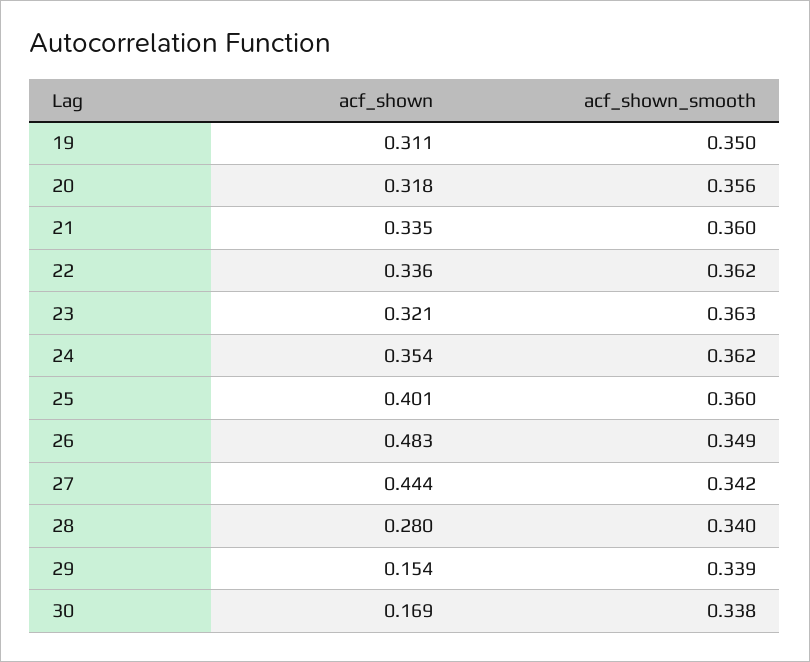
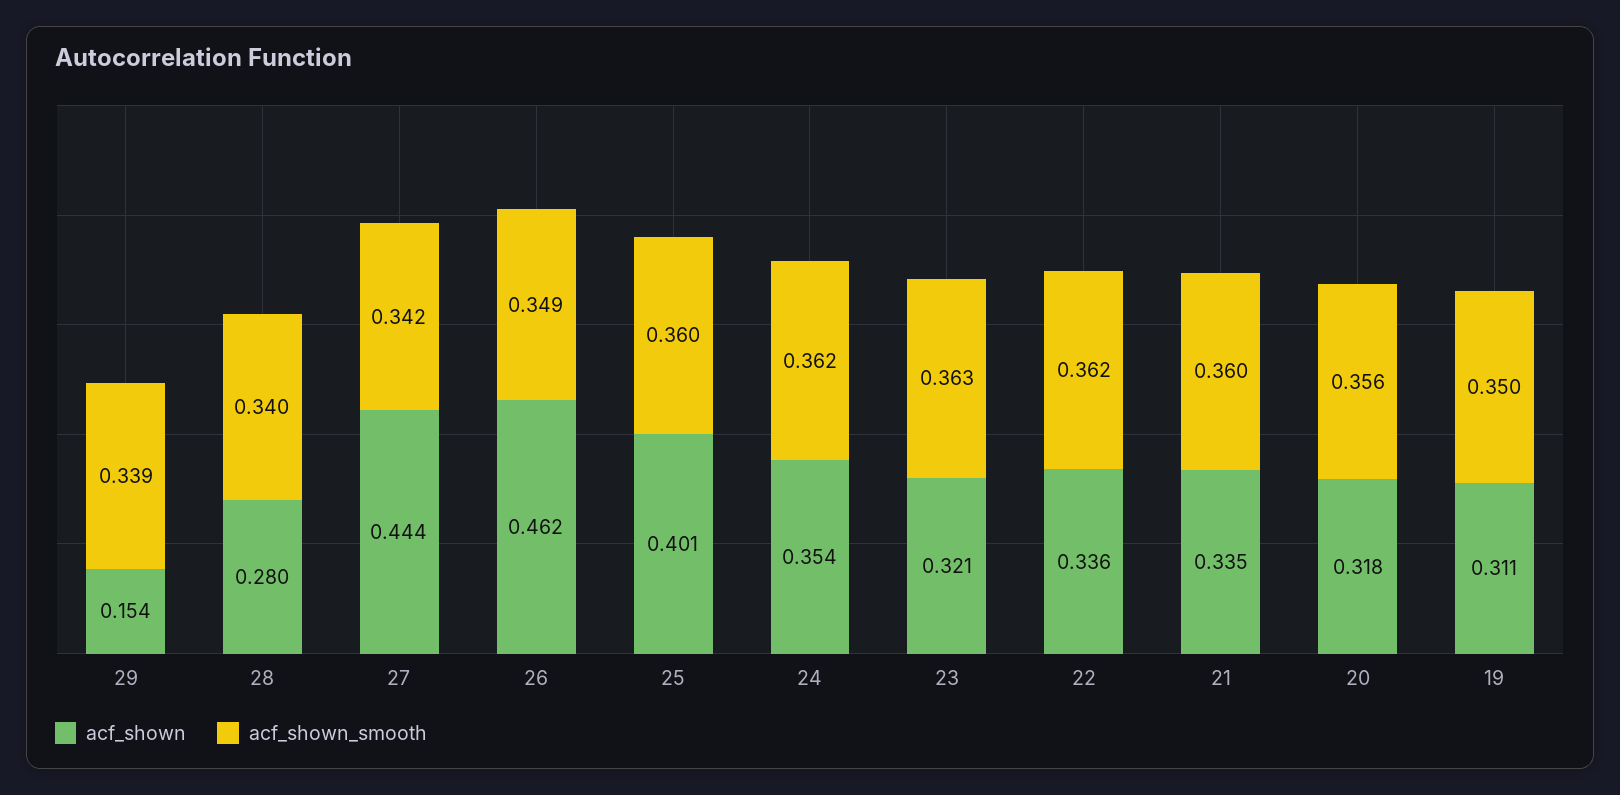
acf_shown, 26: 0.483 -> 0.462
acf_shown, 30: 0.169 -> none
acf_shown_smooth, 30: 0.338 -> none

